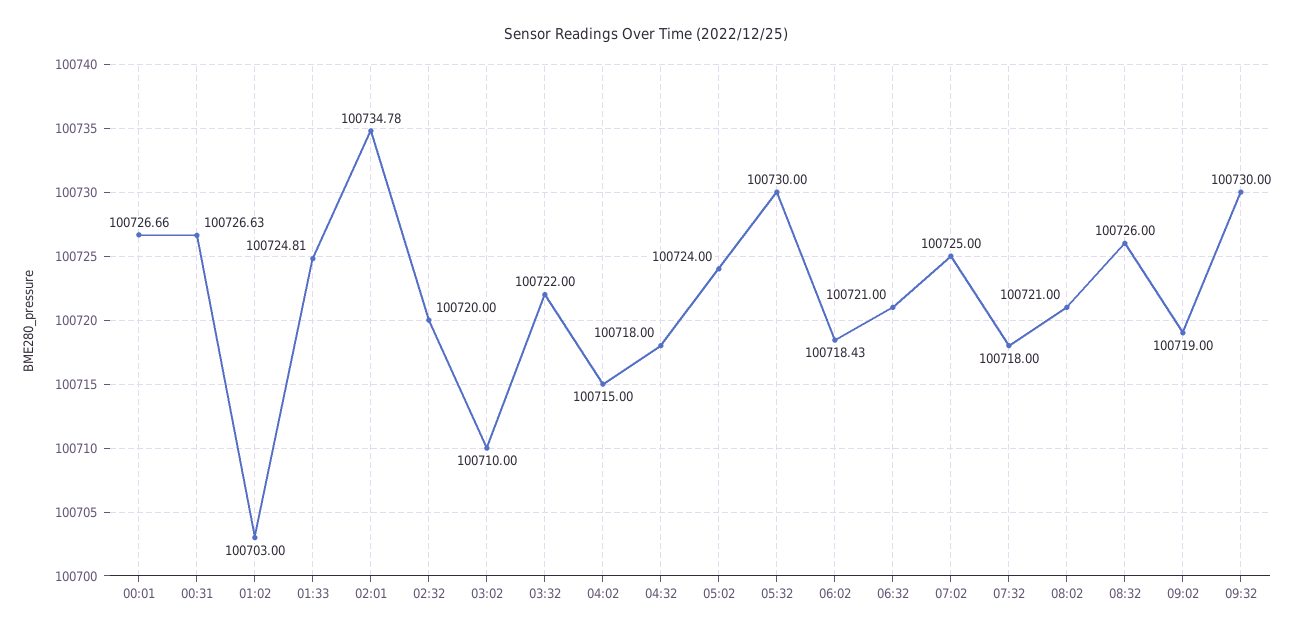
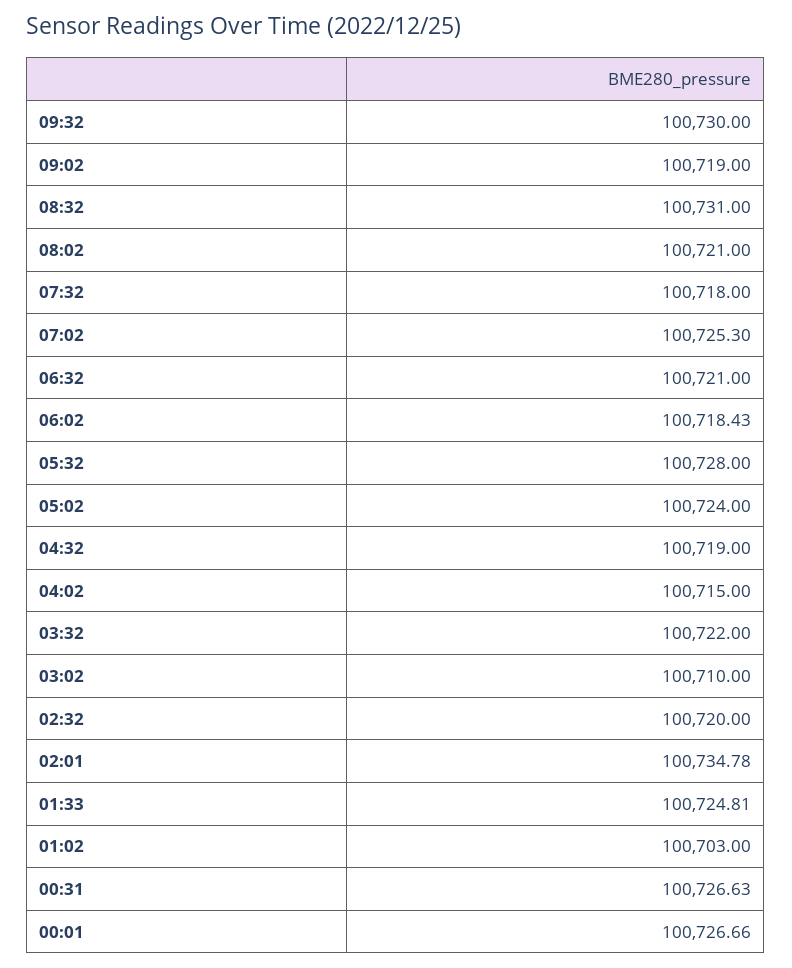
04:32: 100718 -> 100719
05:32: 100730 -> 100728
07:02: 100725 -> 100725.3
08:32: 100726 -> 100731

